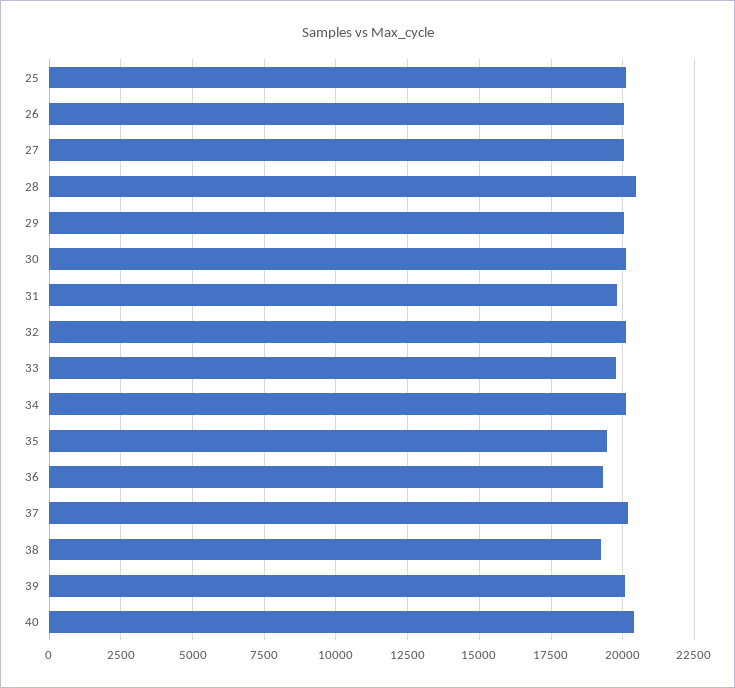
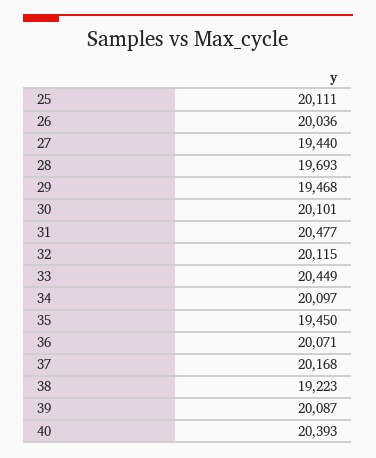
27: 20000 -> 19440
28: 20500 -> 19693
29: 20000 -> 19468
31: 19750 -> 20477
33: 19750 -> 20449
36: 19250 -> 20071

